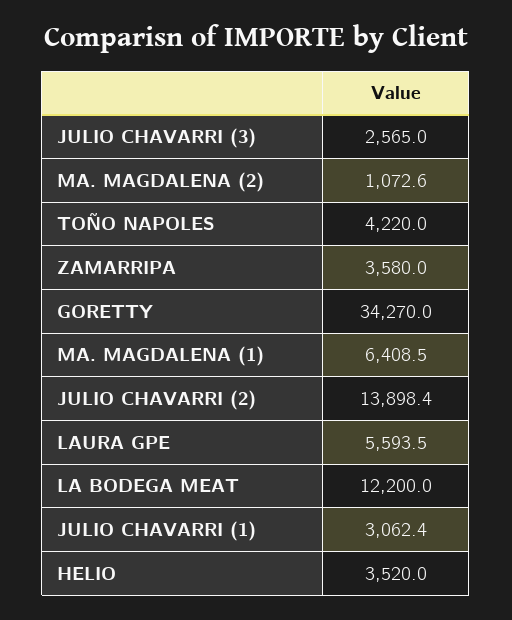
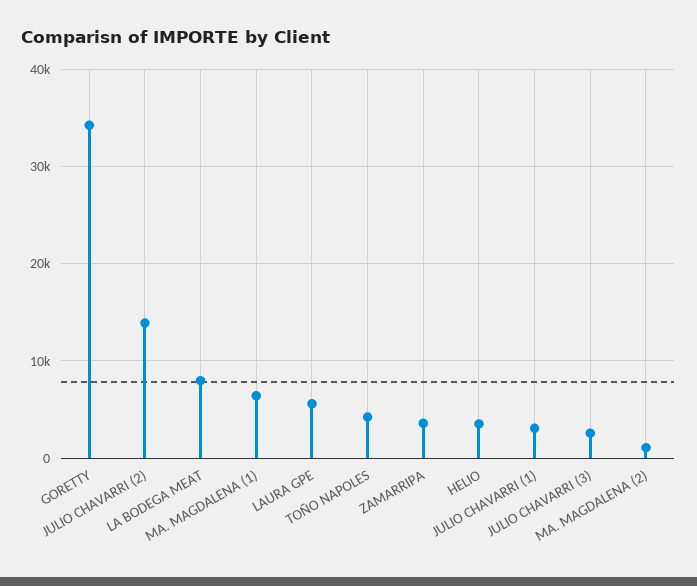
LA BODEGA MEAT: 12200 -> 8000

